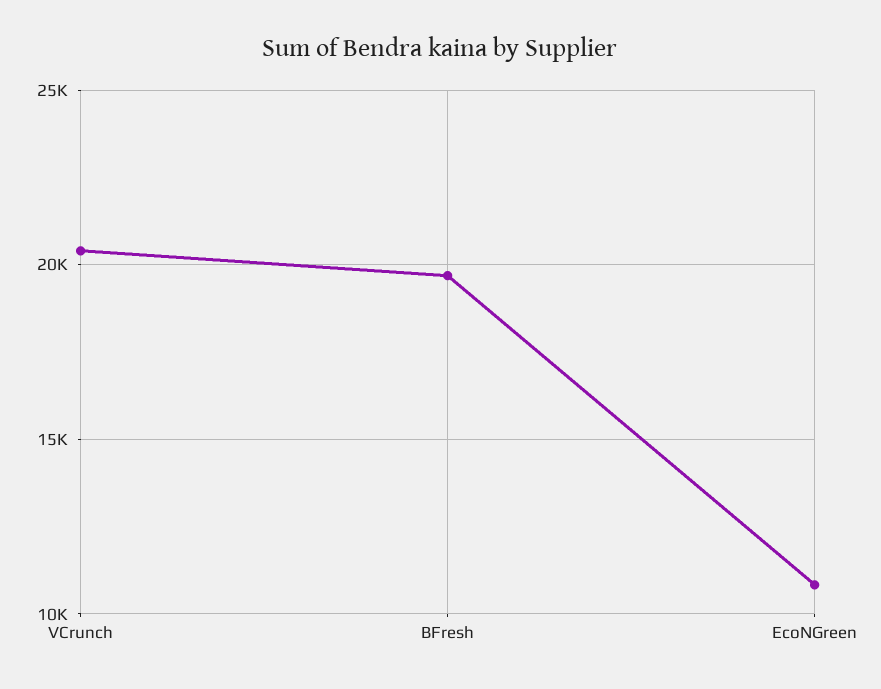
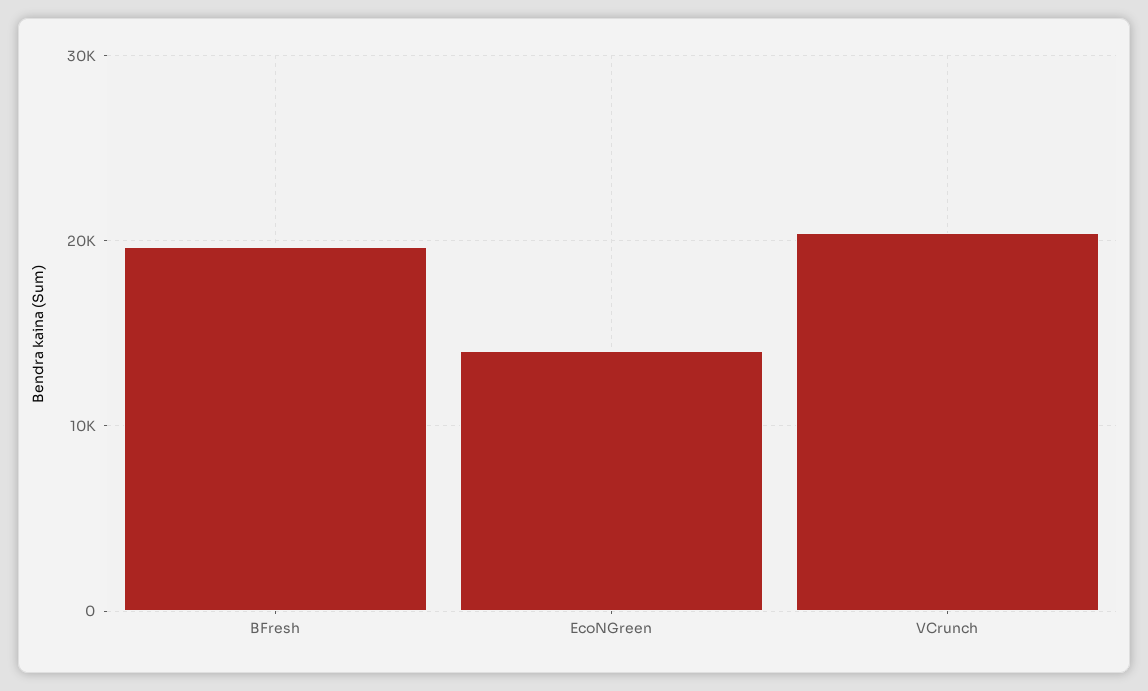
EcoNGreen: 11000 -> 14000

